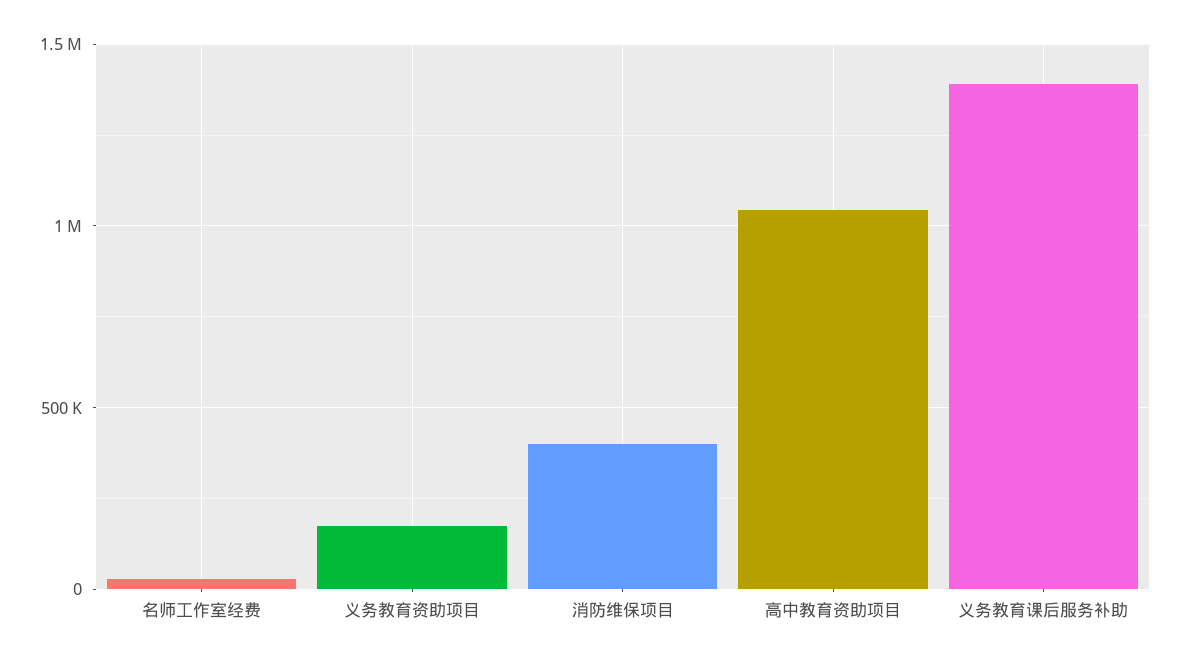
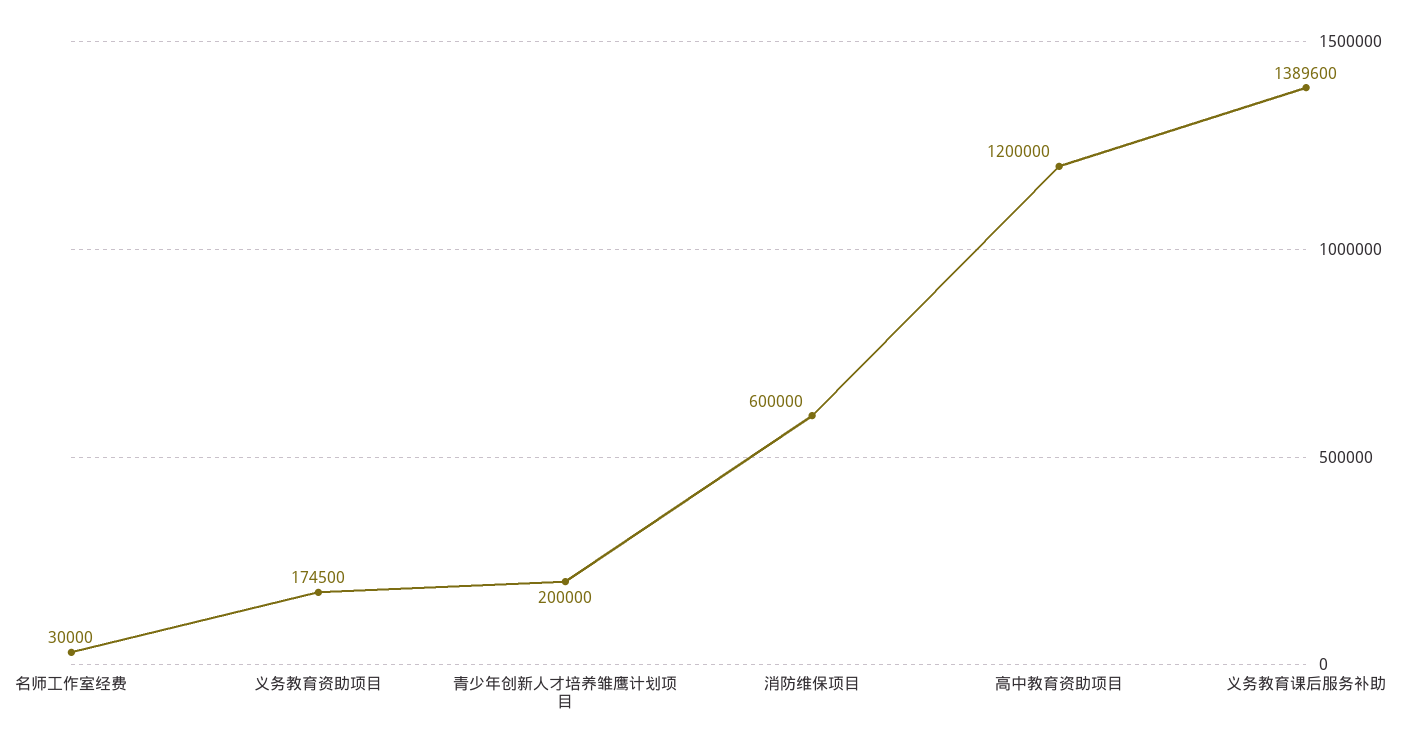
消防维保项目: 400000 -> 600000
高中教育资助项目: 1050000 -> 1200000
青少年创新人才培养雏鹰计划项目: none -> 200000

